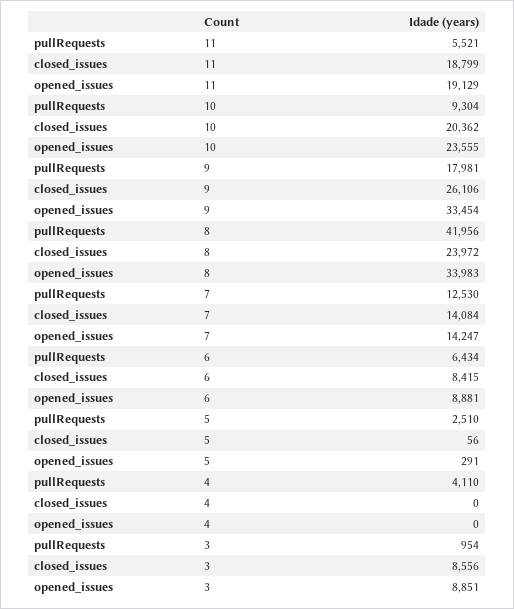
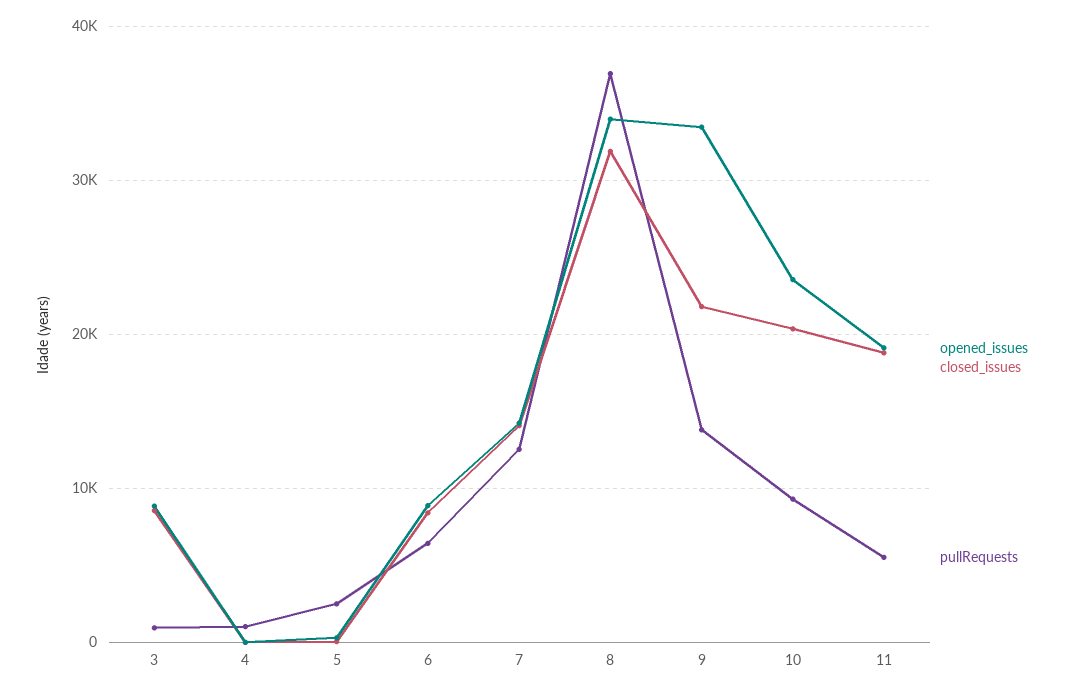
pullRequests, 9: 17981 -> 14000
closed_issues, 9: 26106 -> 22000
pullRequests, 8: 41956 -> 37000
closed_issues, 8: 23972 -> 32000
pullRequests, 4: 4110 -> 1000

